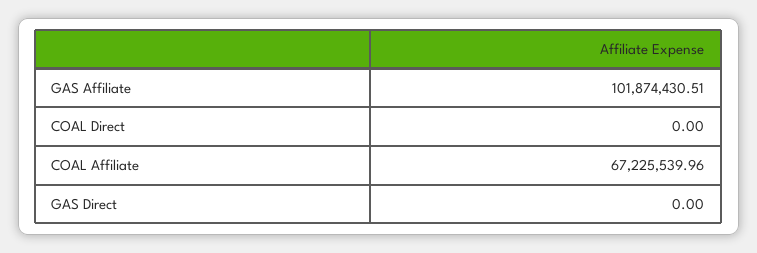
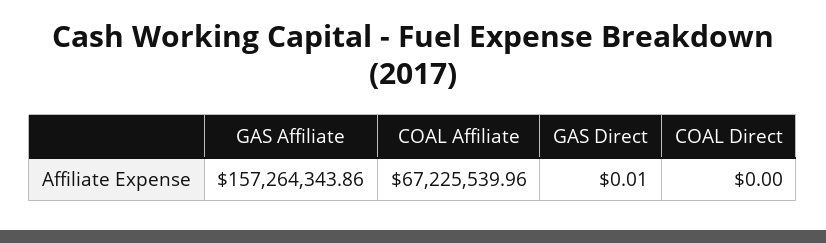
GAS Affiliate: 101874430.51 -> 157264343.86
GAS Direct: 0 -> 0.01

